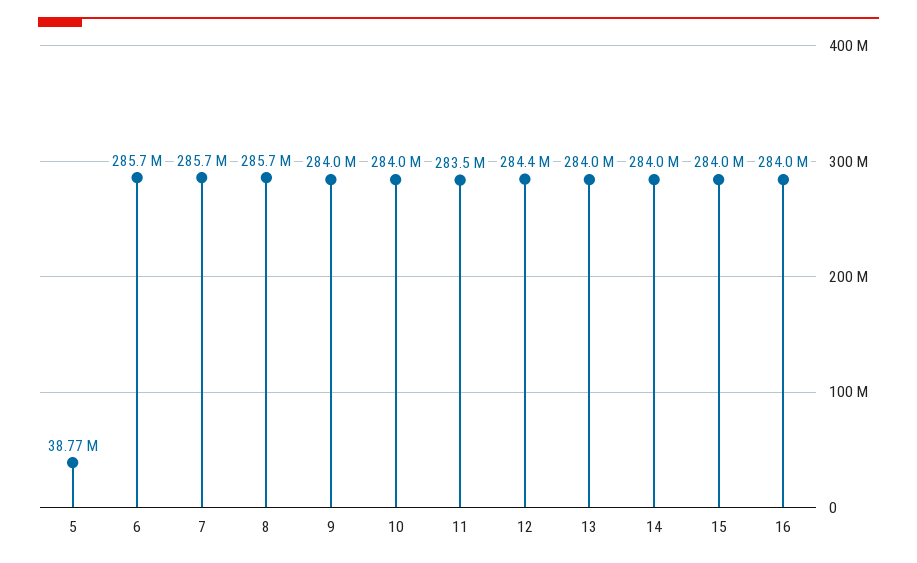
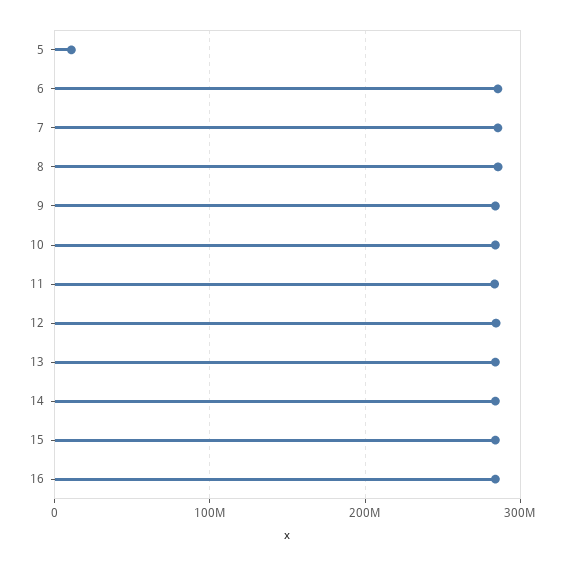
5: 38770000 -> 10000000

